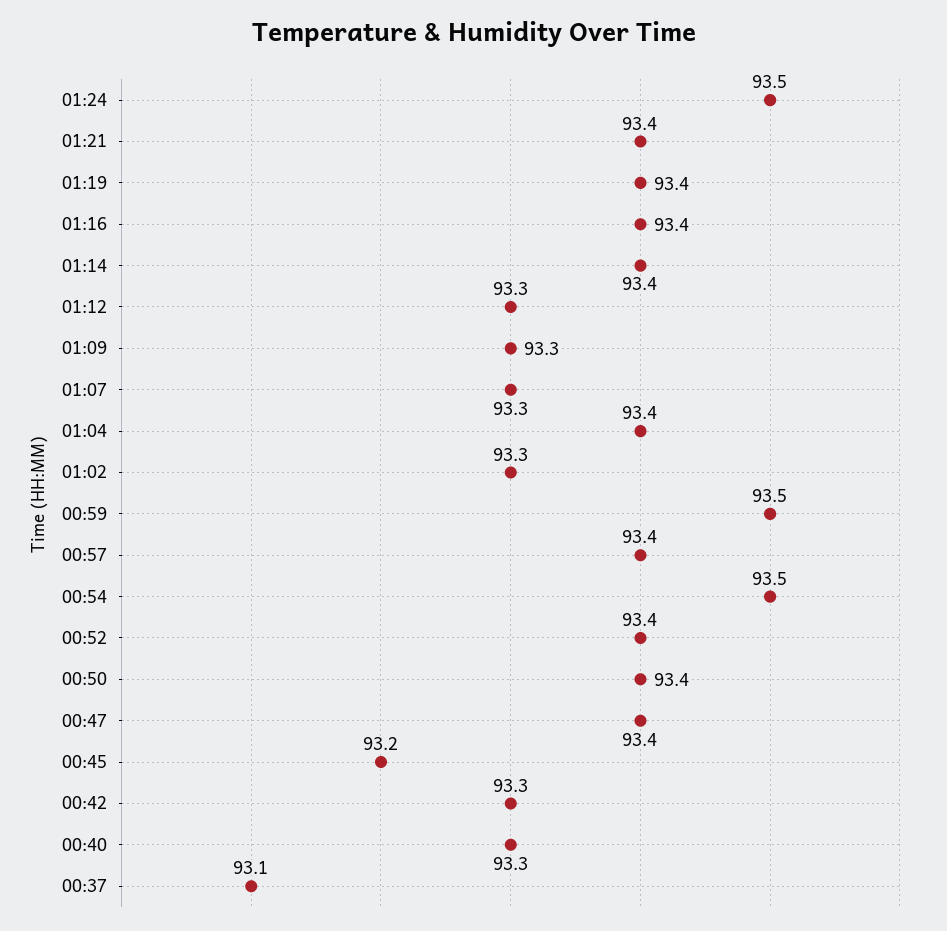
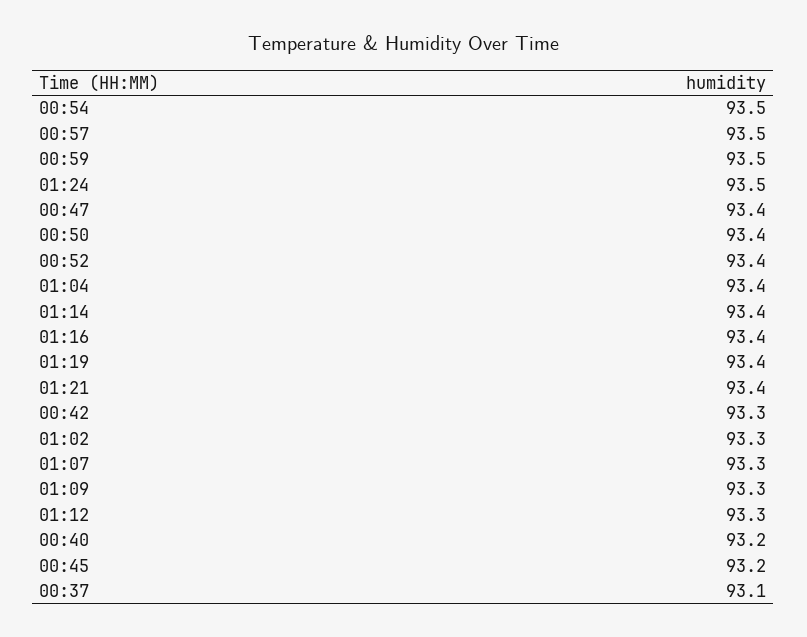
00:57: 93.4 -> 93.5
00:40: 93.3 -> 93.2

